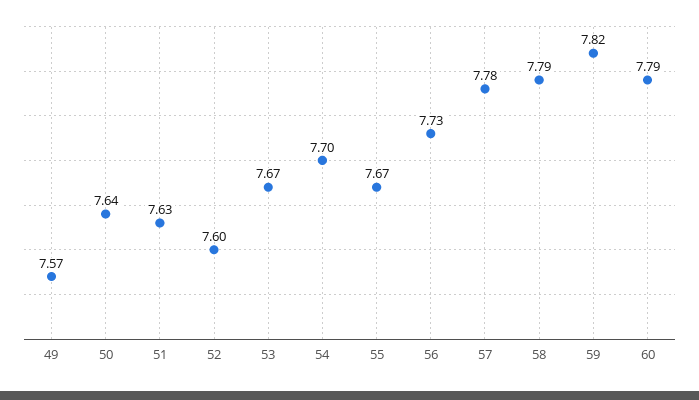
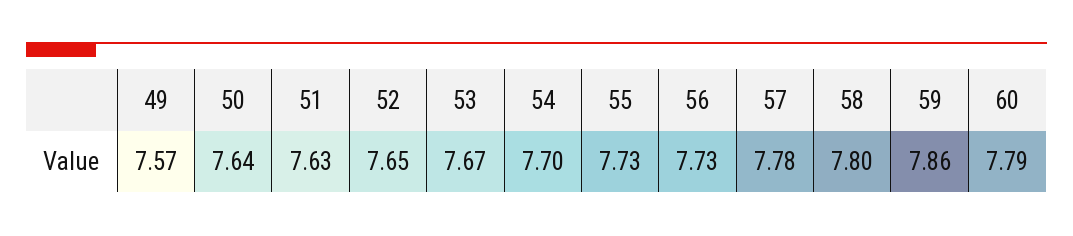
52: 7.6 -> 7.65
55: 7.67 -> 7.73
58: 7.79 -> 7.8
59: 7.82 -> 7.86

